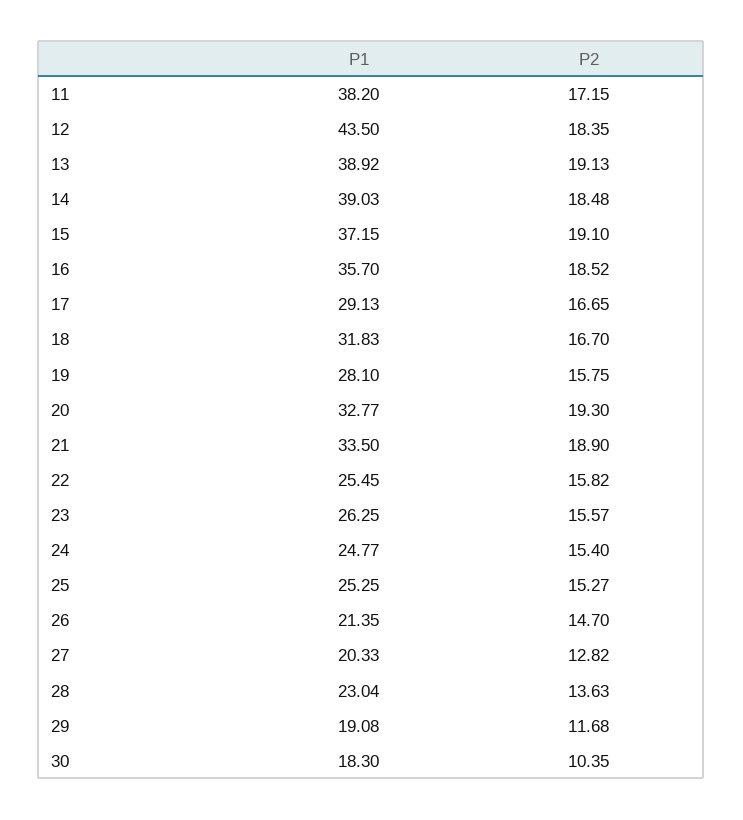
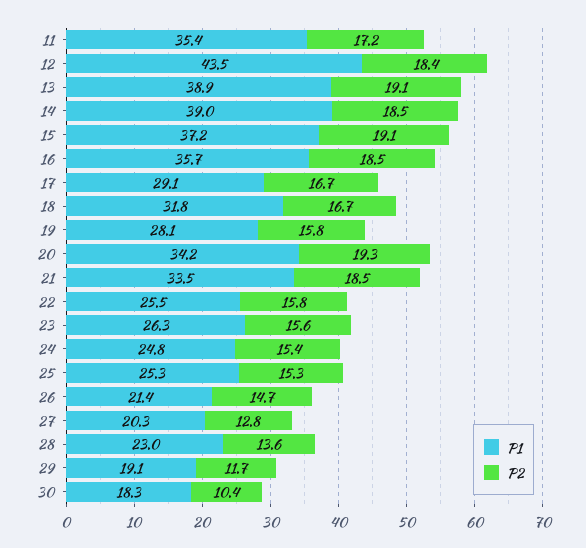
P1, 11: 38.2 -> 35.4
P1, 20: 32.77 -> 34.2
P2, 21: 18.9 -> 18.5

